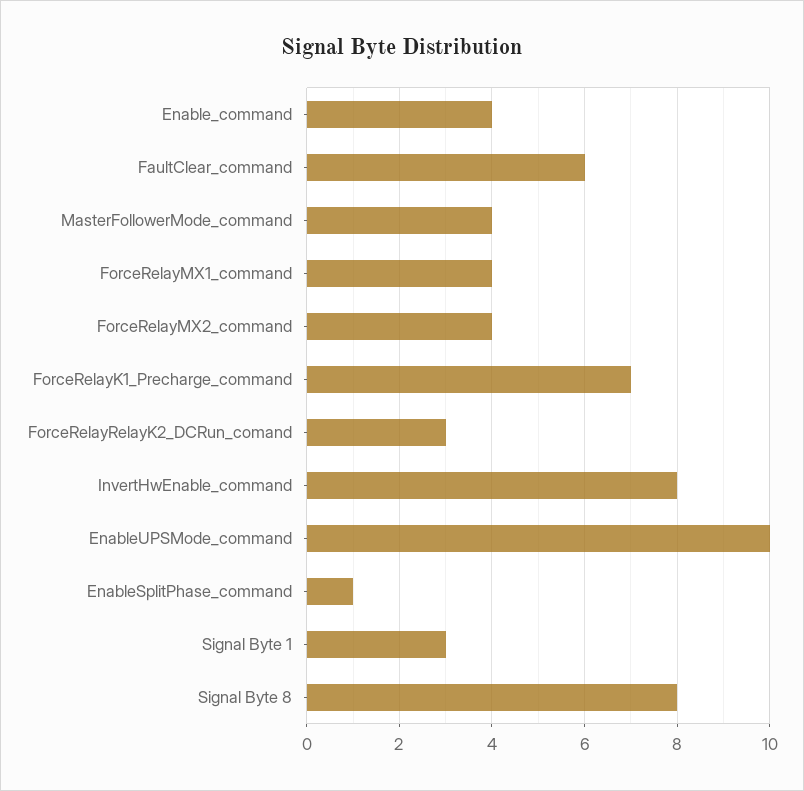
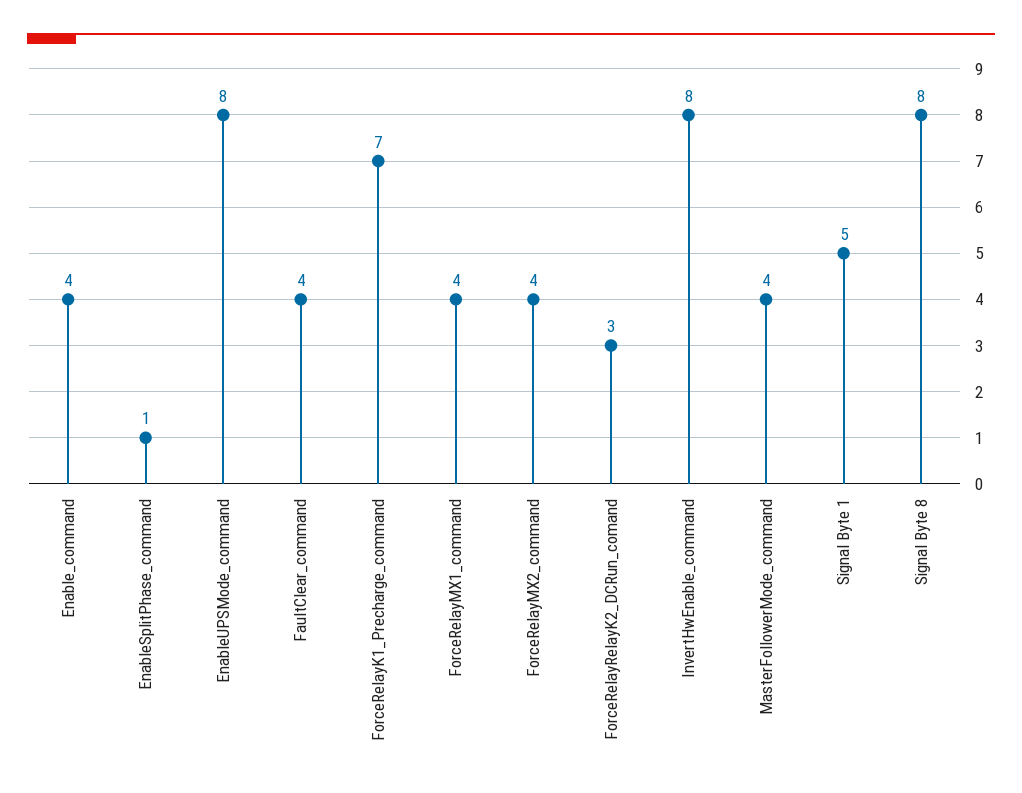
FaultClear_command: 6 -> 4
EnableUPSMode_command: 10 -> 8
Signal Byte 1: 3 -> 5

